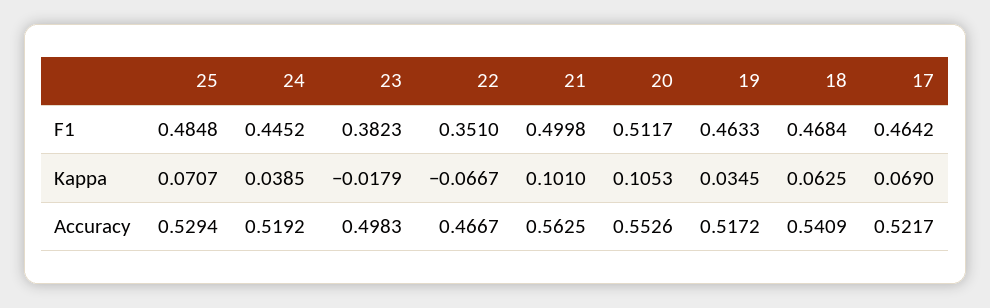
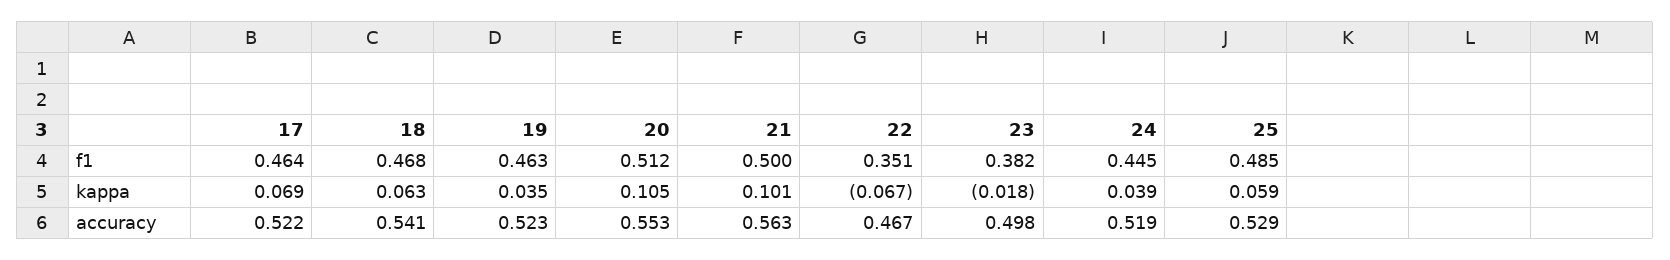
25, Kappa: 0.0707 -> 0.059
19, Accuracy: 0.5172 -> 0.523

